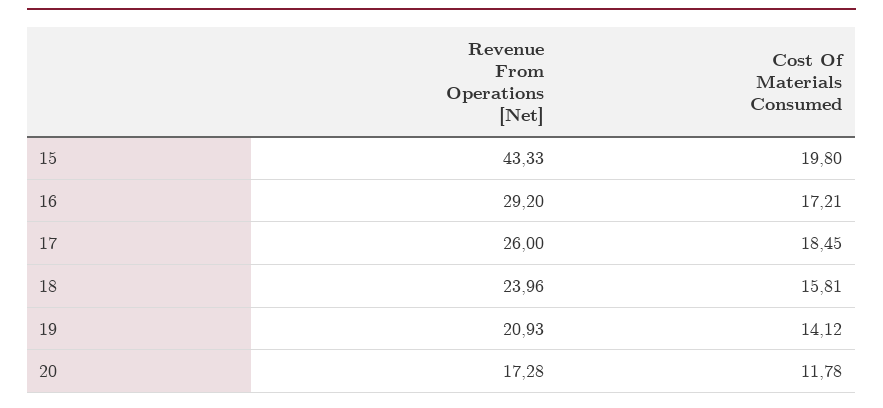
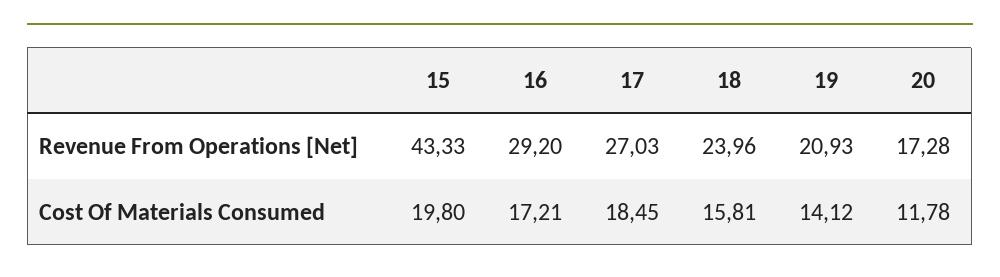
Revenue From Operations [Net], 17: 26 -> 27.03

